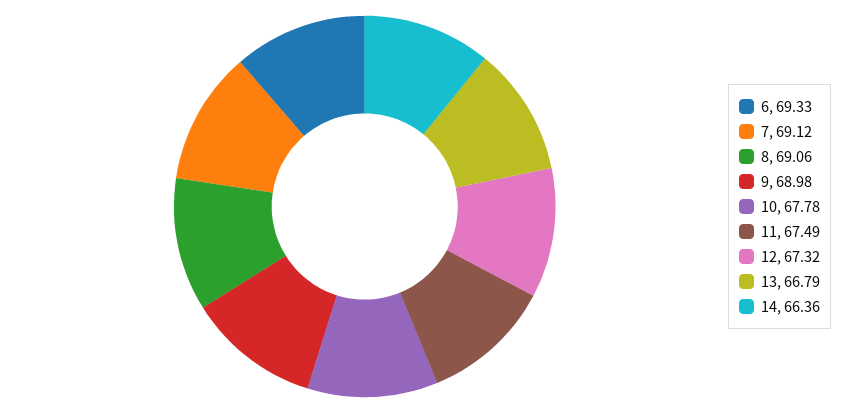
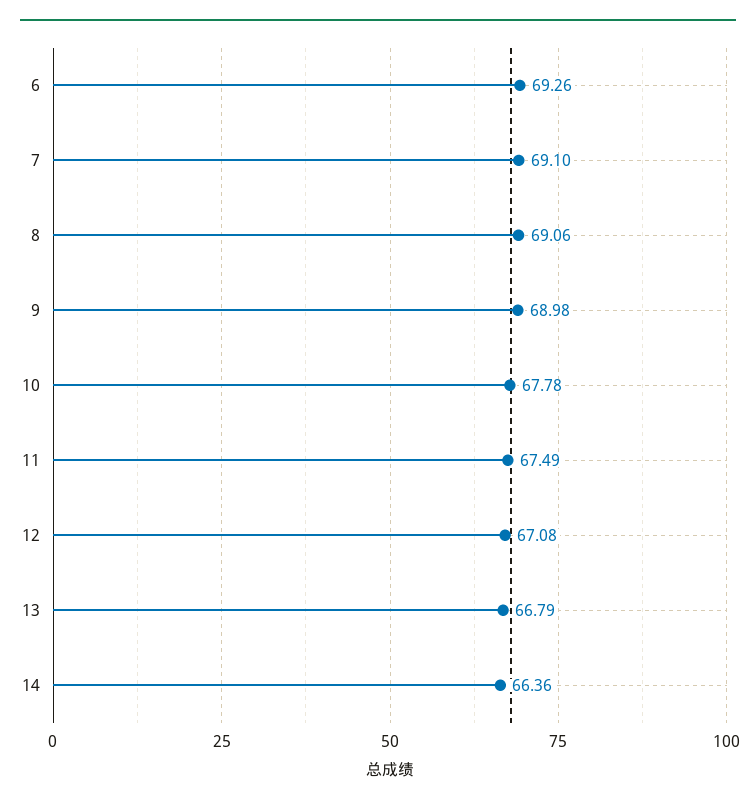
6: 69.33 -> 69.26
7: 69.12 -> 69.1
12: 67.32 -> 67.08

